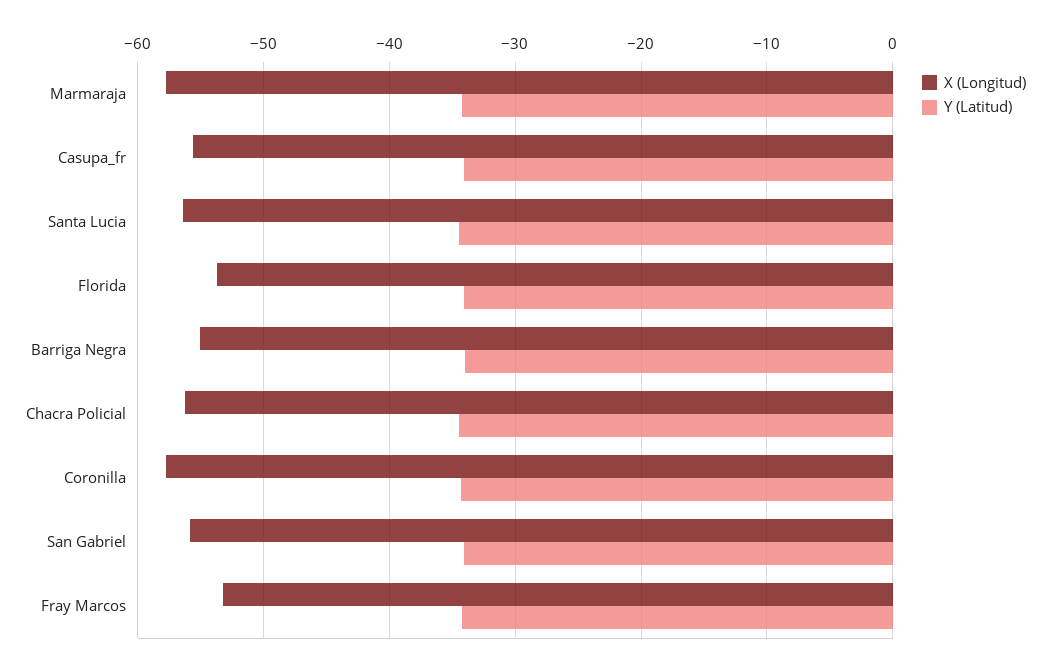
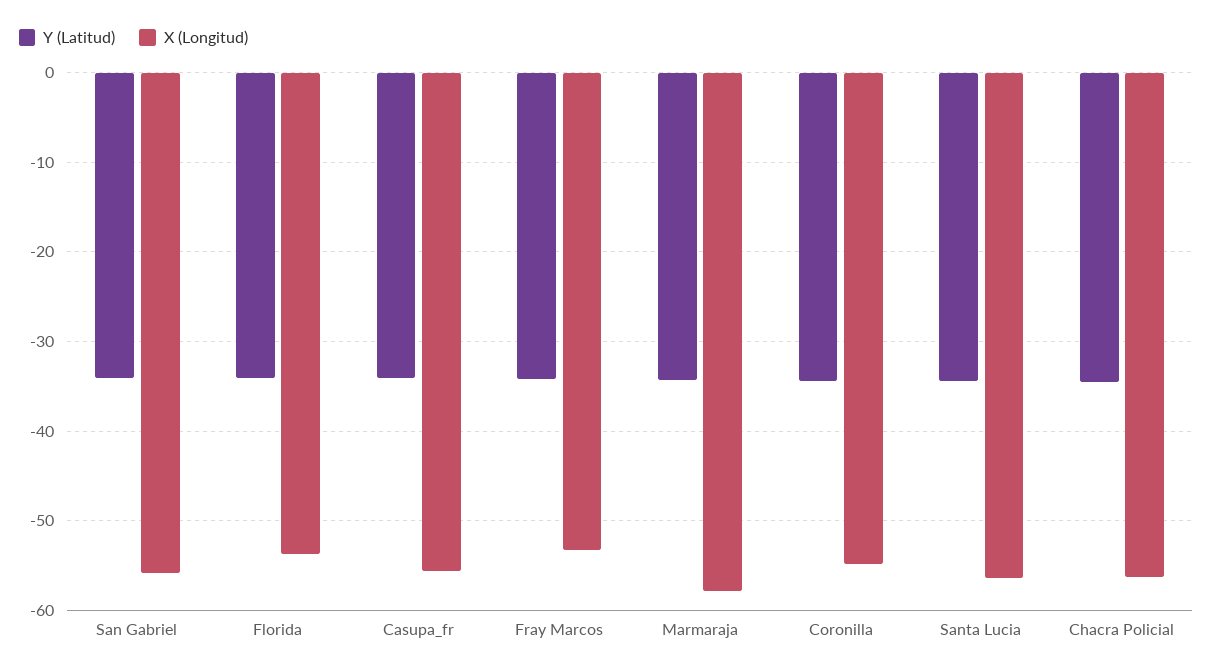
X (Longitud), Barriga Negra: -55 -> none
Y (Latitud), Barriga Negra: -34 -> none
X (Longitud), Coronilla: -58 -> -55

